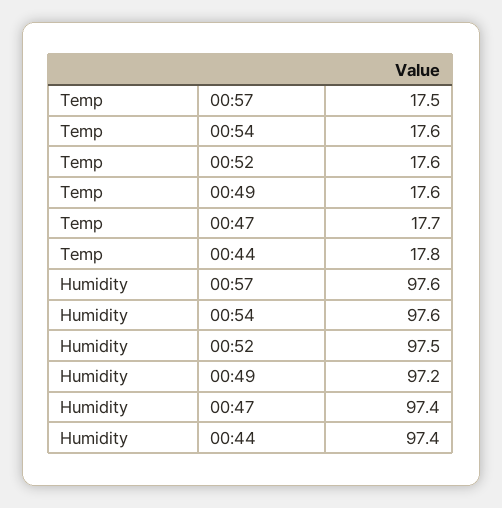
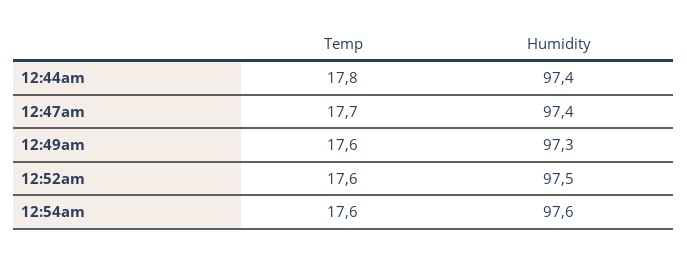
Temp, 00:57: 17.5 -> none
Humidity, 00:57: 97.6 -> none
Humidity, 00:49: 97.2 -> 97.3

